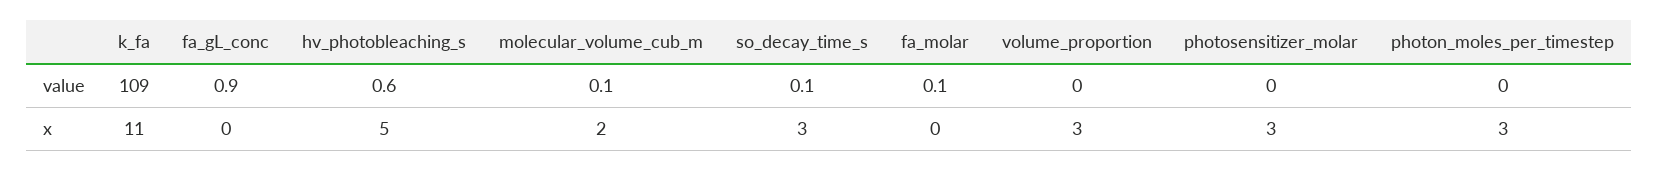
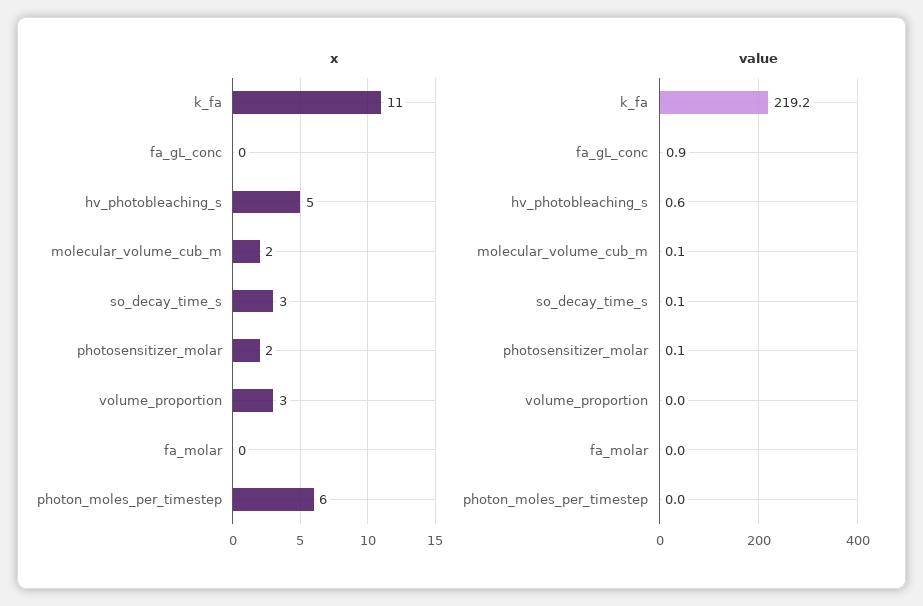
value, k_fa: 109 -> 219.2
value, fa_molar: 0.1 -> 0
value, photosensitizer_molar: 0 -> 0.1
x, photosensitizer_molar: 3 -> 2
x, photon_moles_per_timestep: 3 -> 6

